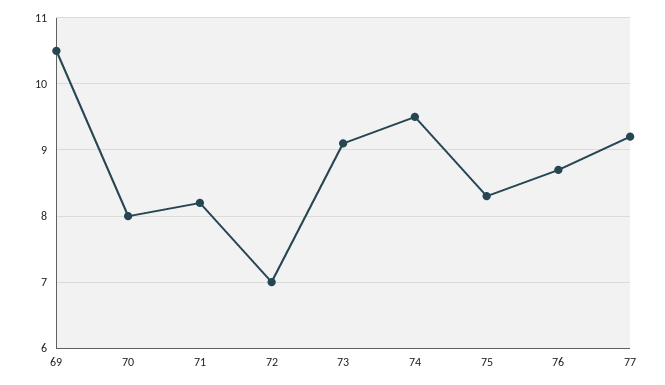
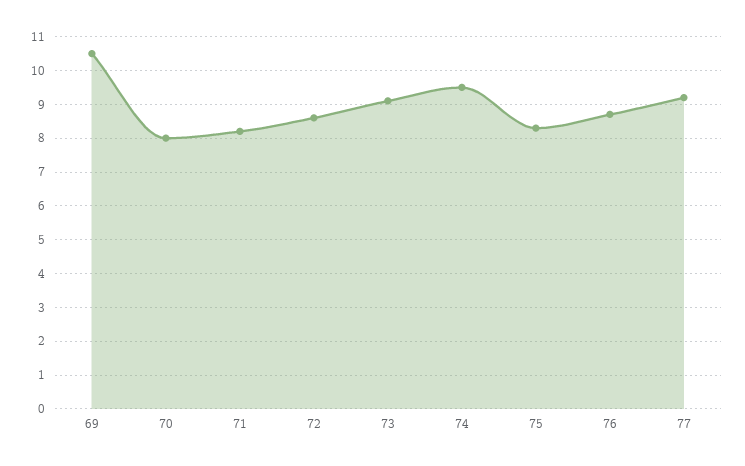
72: 7 -> 8.5

